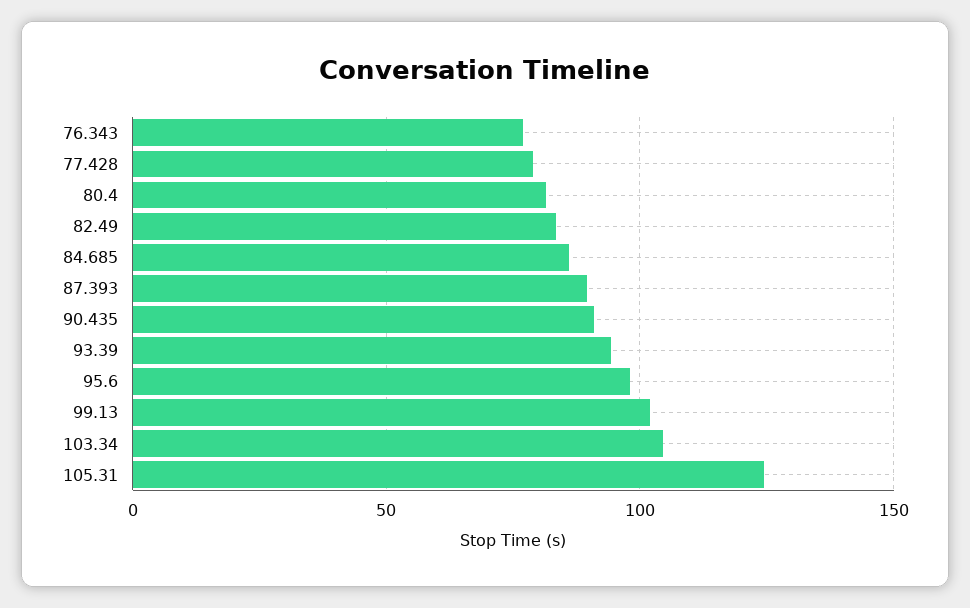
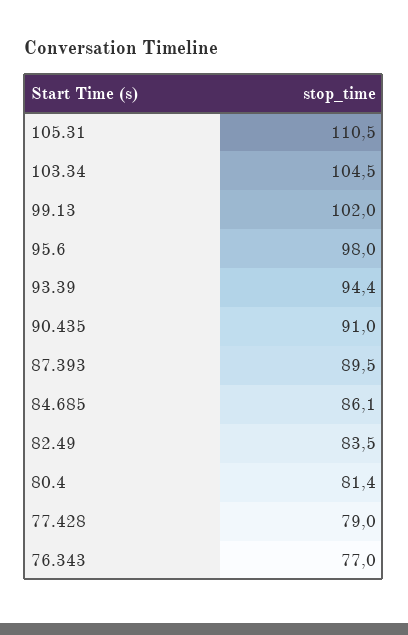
105.31: 125 -> 110.5

